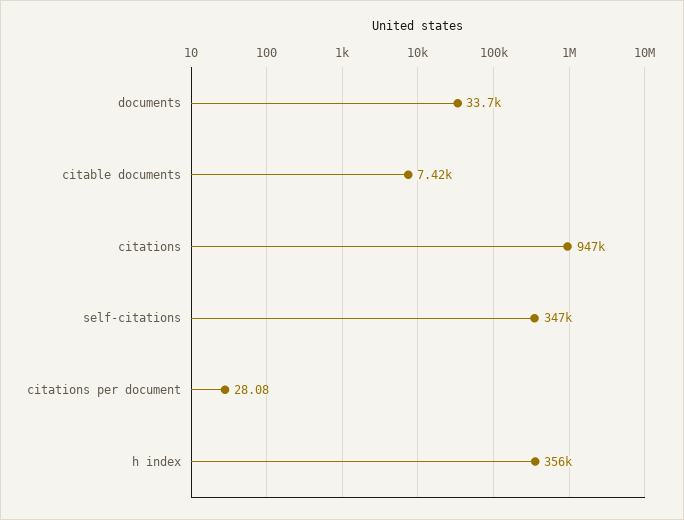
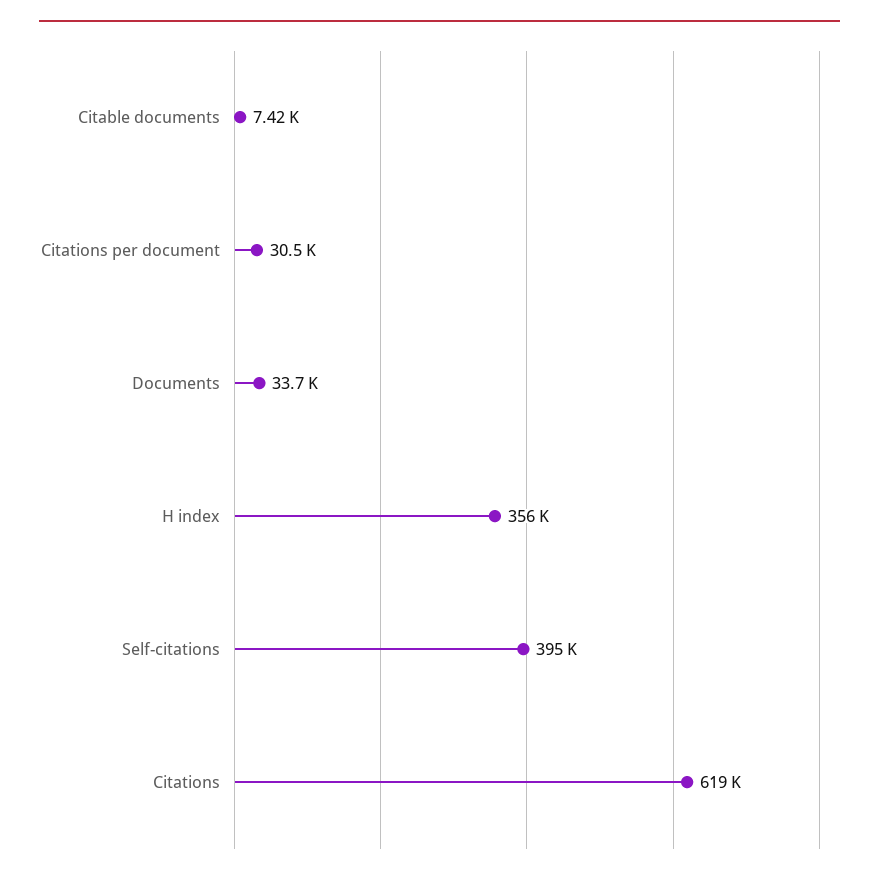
citations: 947000 -> 619000
self-citations: 347000 -> 395000
citations per document: 28.08 -> 30500

